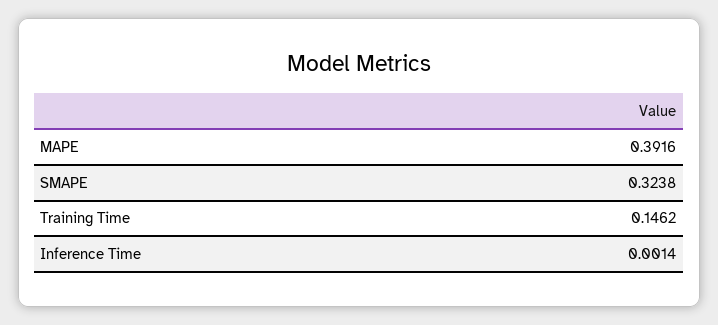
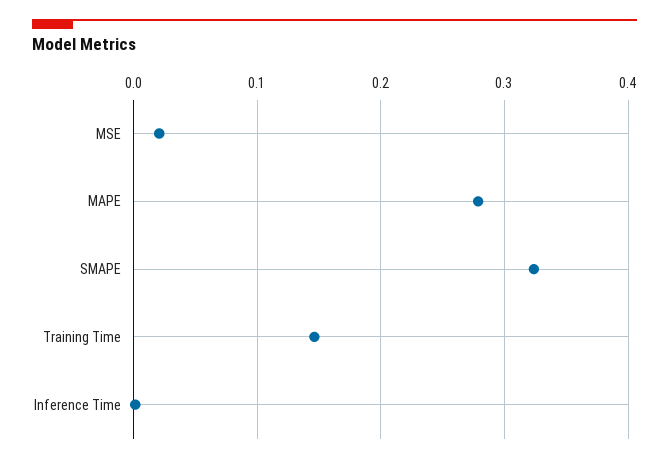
MAPE: 0.3916 -> 0.28
MSE: none -> 0.02

